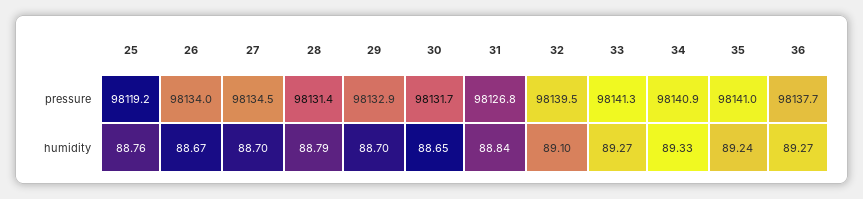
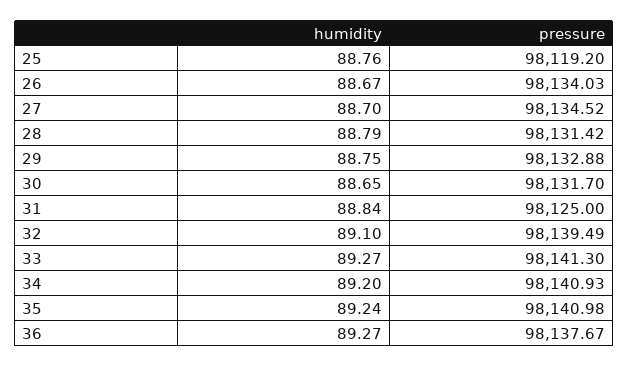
31, pressure: 98126.8 -> 98125
29, humidity: 88.7 -> 88.75
34, humidity: 89.33 -> 89.2

